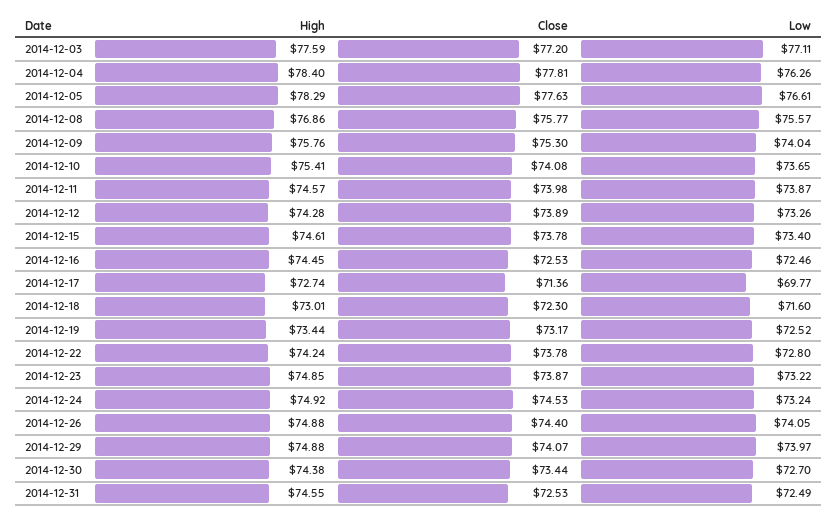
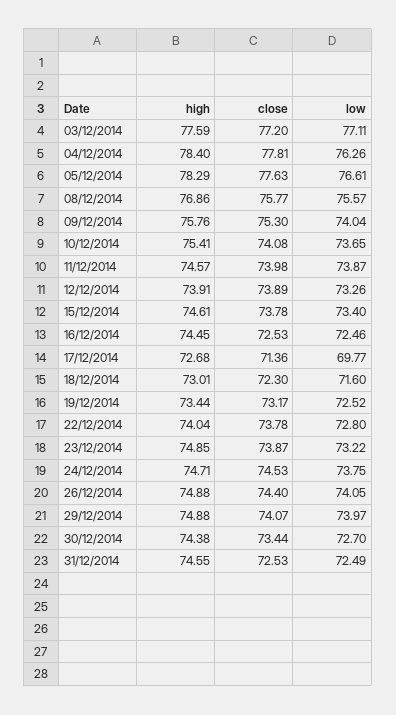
High, 2014-12-12: 74.28 -> 73.91
High, 2014-12-17: 72.74 -> 72.68
High, 2014-12-22: 74.24 -> 74.04
High, 2014-12-24: 74.92 -> 74.71
Low, 2014-12-24: 73.24 -> 73.75

